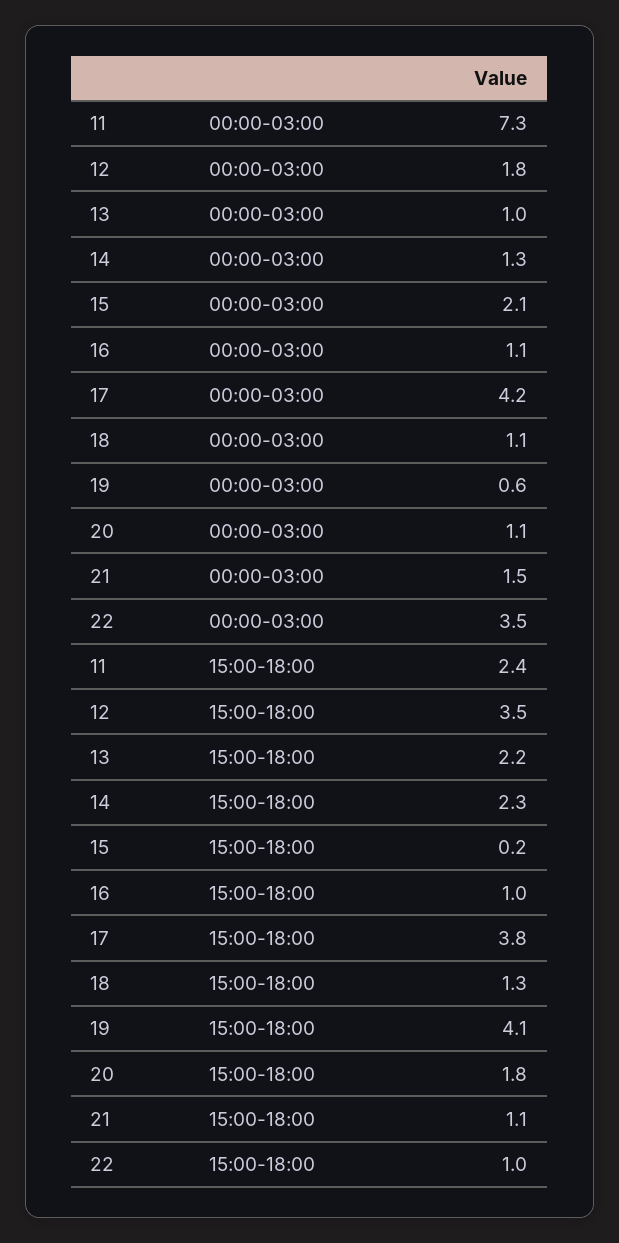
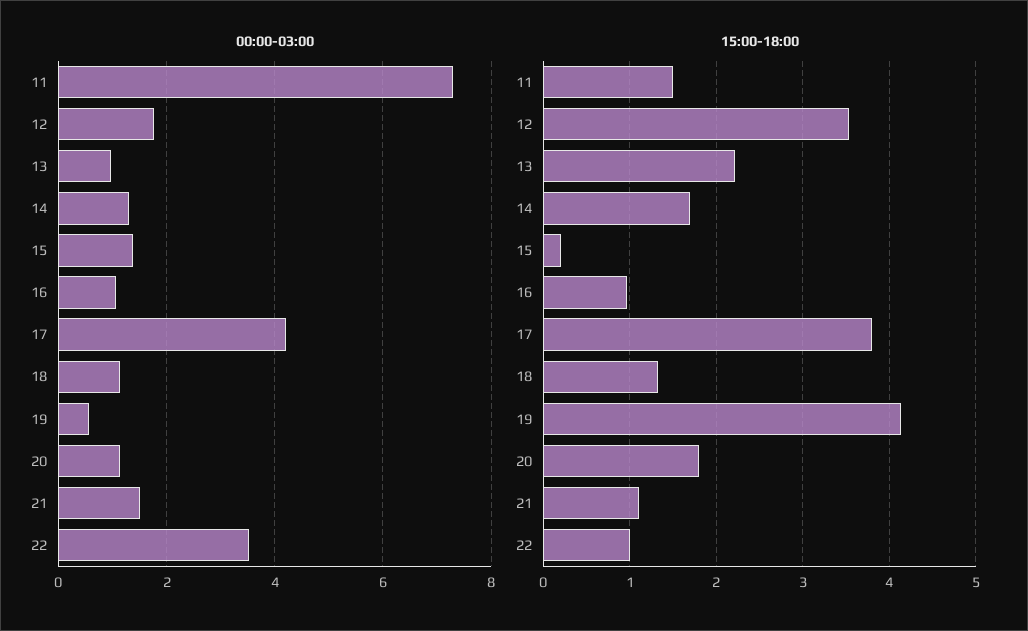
00:00-03:00, 15: 2.1 -> 1.4
15:00-18:00, 11: 2.4 -> 1.5
15:00-18:00, 14: 2.3 -> 1.7

